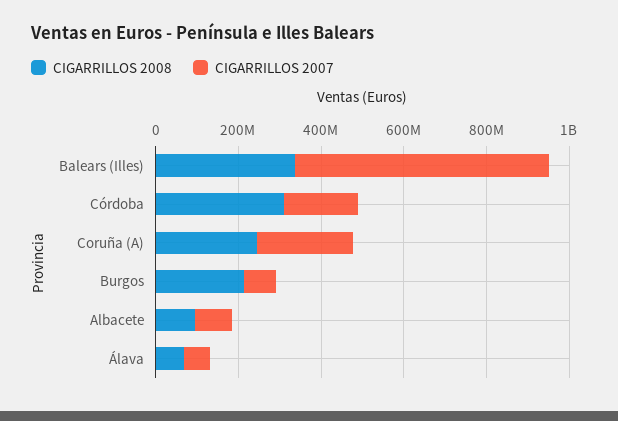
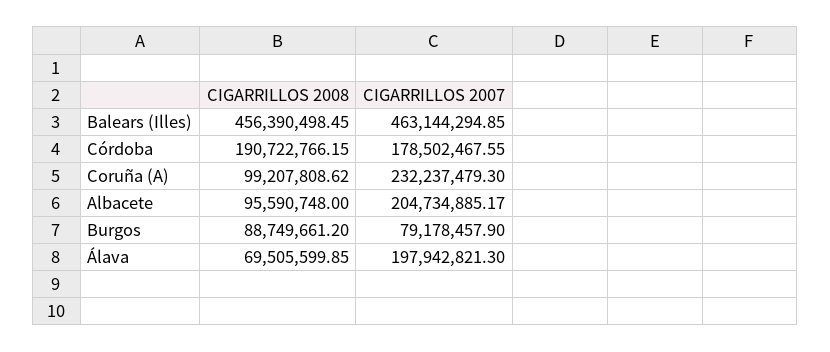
CIGARRILLOS 2008, Balears (Illes): 350000000 -> 456390498.45
CIGARRILLOS 2007, Balears (Illes): 600000000 -> 463144294.85
CIGARRILLOS 2008, Córdoba: 300000000 -> 190722766.15
CIGARRILLOS 2008, Coruña (A): 250000000 -> 99207808.62
CIGARRILLOS 2008, Burgos: 200000000 -> 88749661.2
CIGARRILLOS 2007, Albacete: 100000000 -> 204734885.17
CIGARRILLOS 2007, Álava: 50000000 -> 197942821.3

